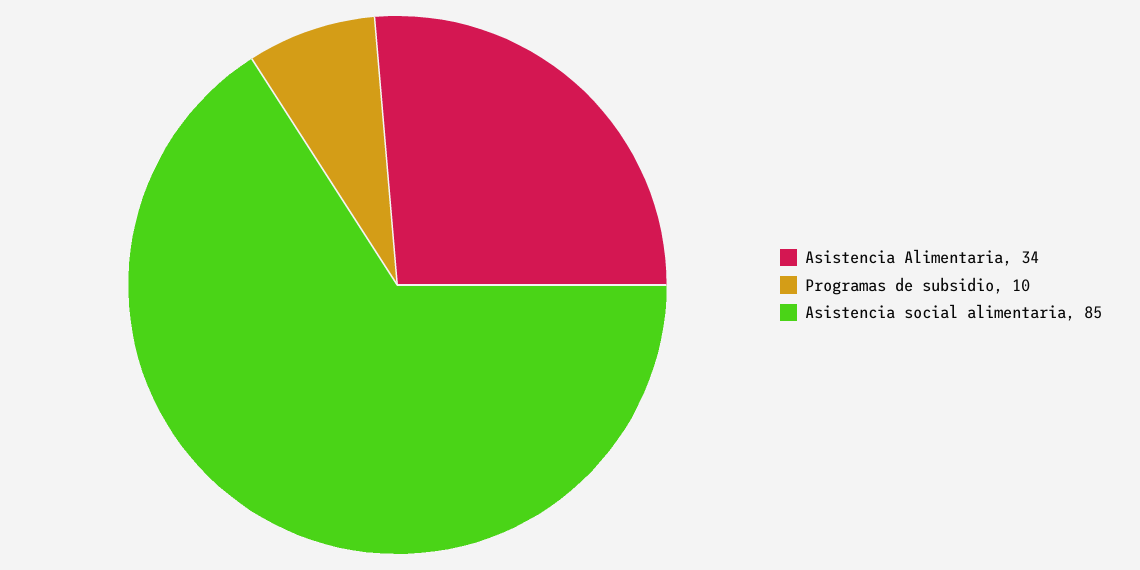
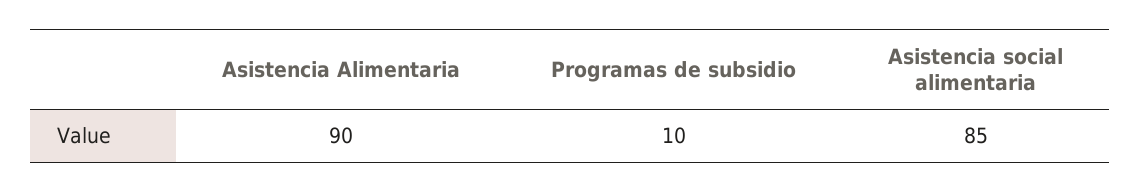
Asistencia Alimentaria: 34 -> 90

